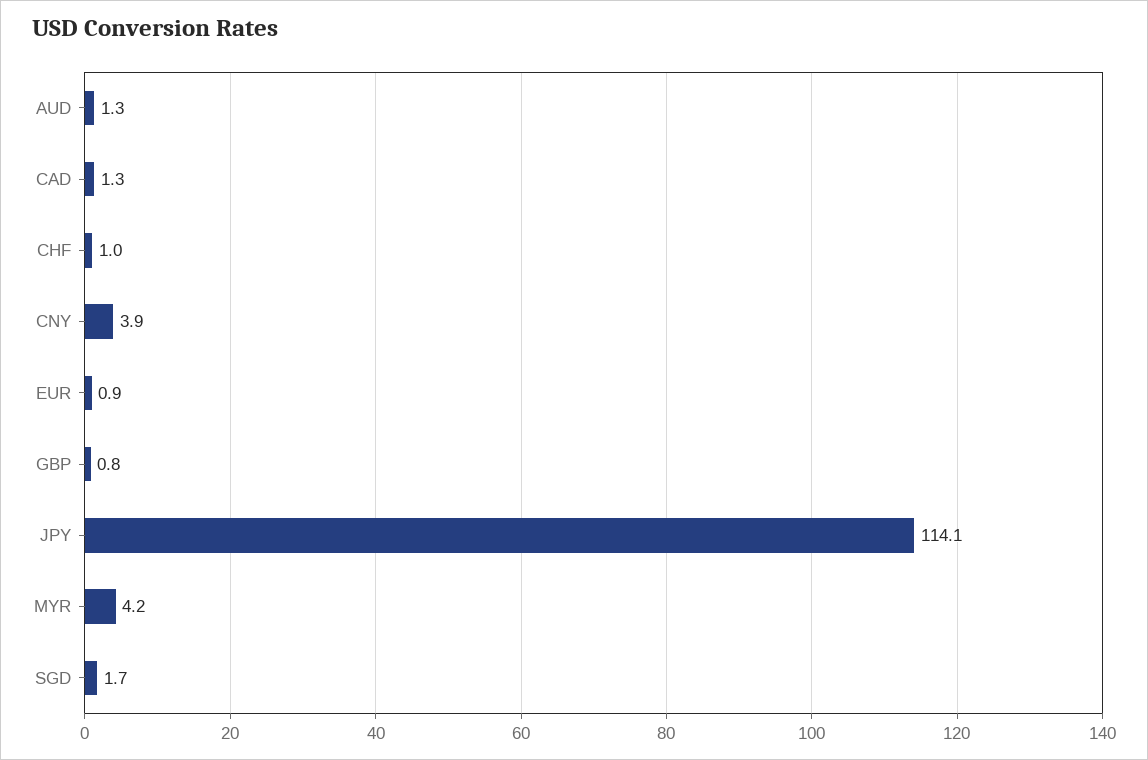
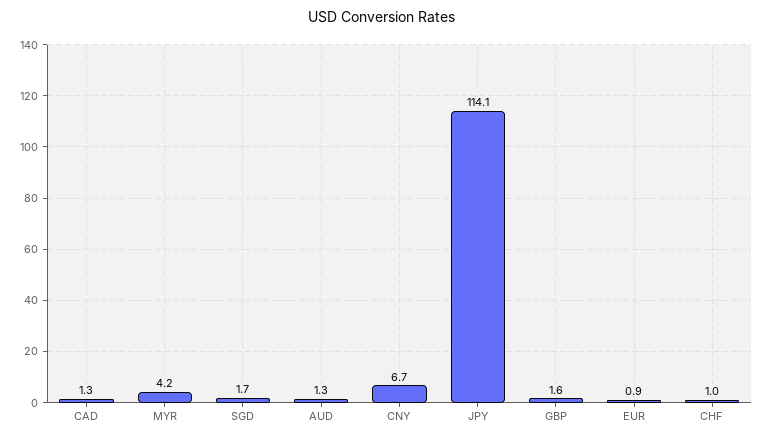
CNY: 3.9 -> 6.7
GBP: 0.8 -> 1.6

